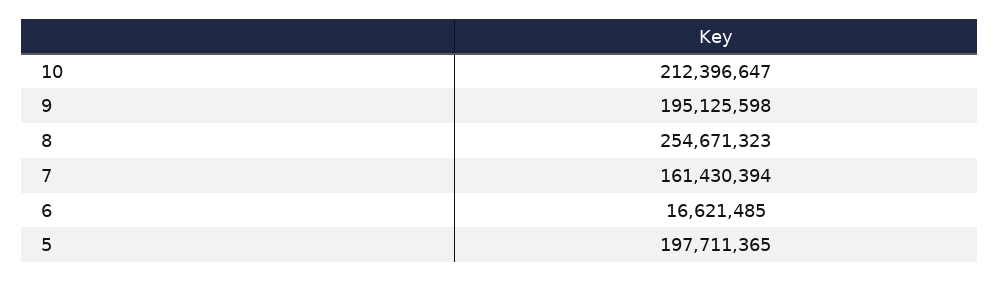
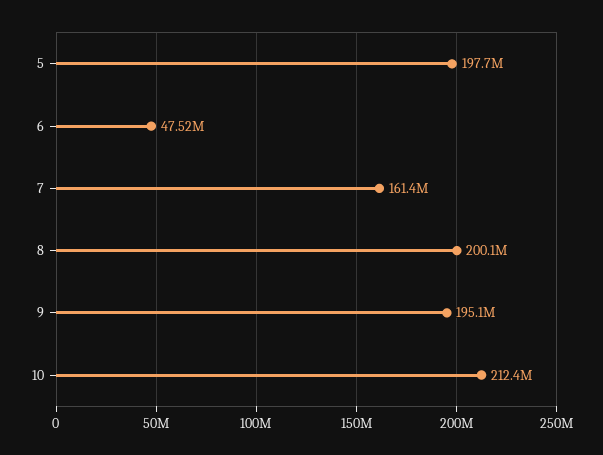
8: 254671323 -> 200100000
6: 16621485 -> 47520000

